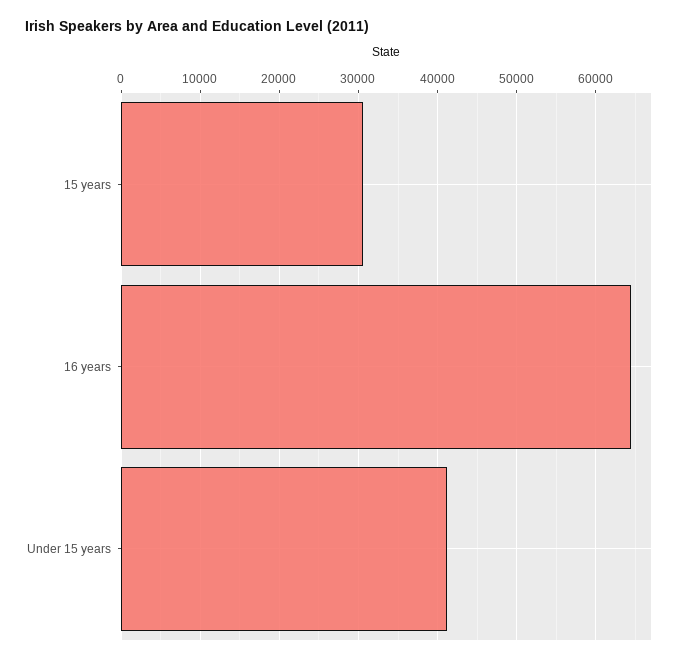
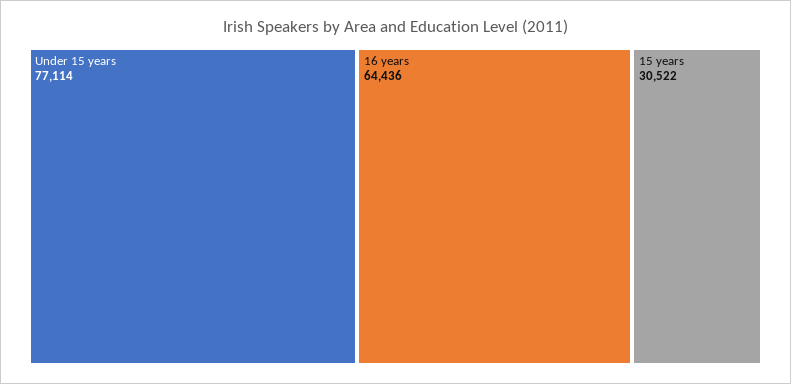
Under 15 years: 41000 -> 77114

